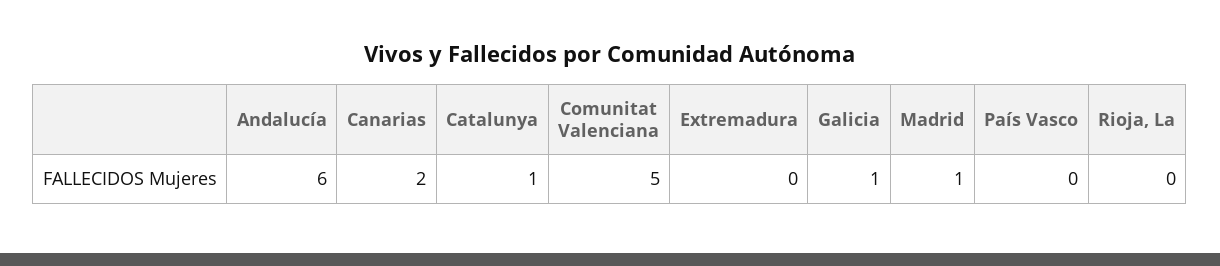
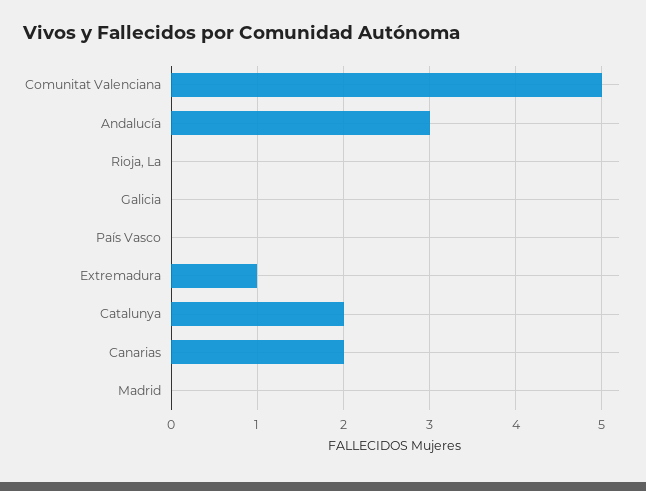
Andalucía: 6 -> 3
Catalunya: 1 -> 2
Extremadura: 0 -> 1
Galicia: 1 -> 0
Madrid: 1 -> 0

